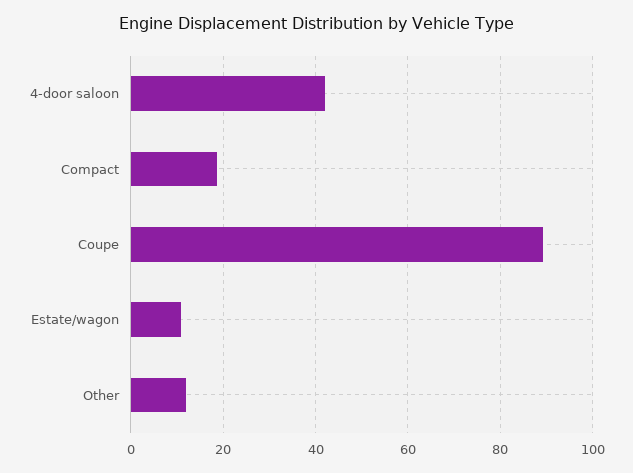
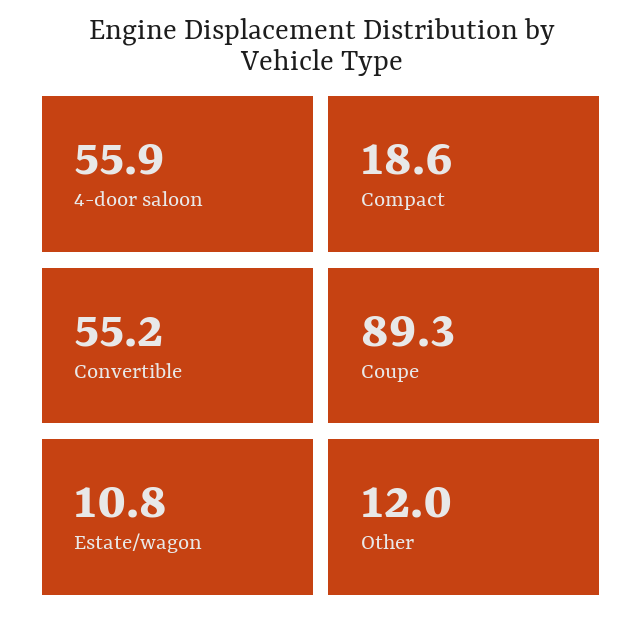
4-door saloon: 42 -> 55.9
Convertible: none -> 55.2

